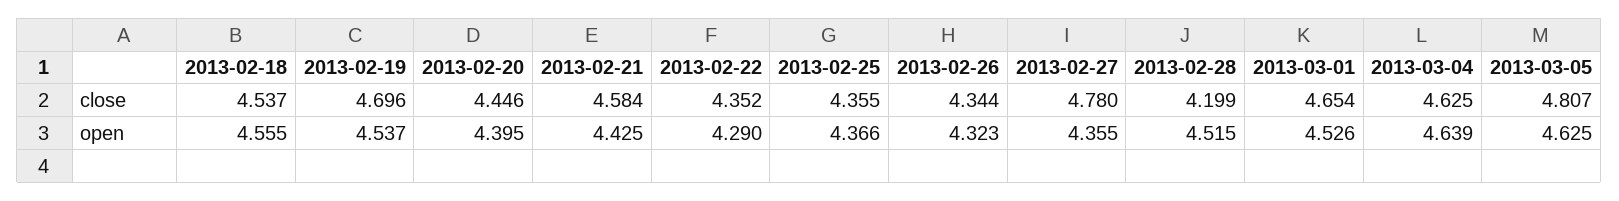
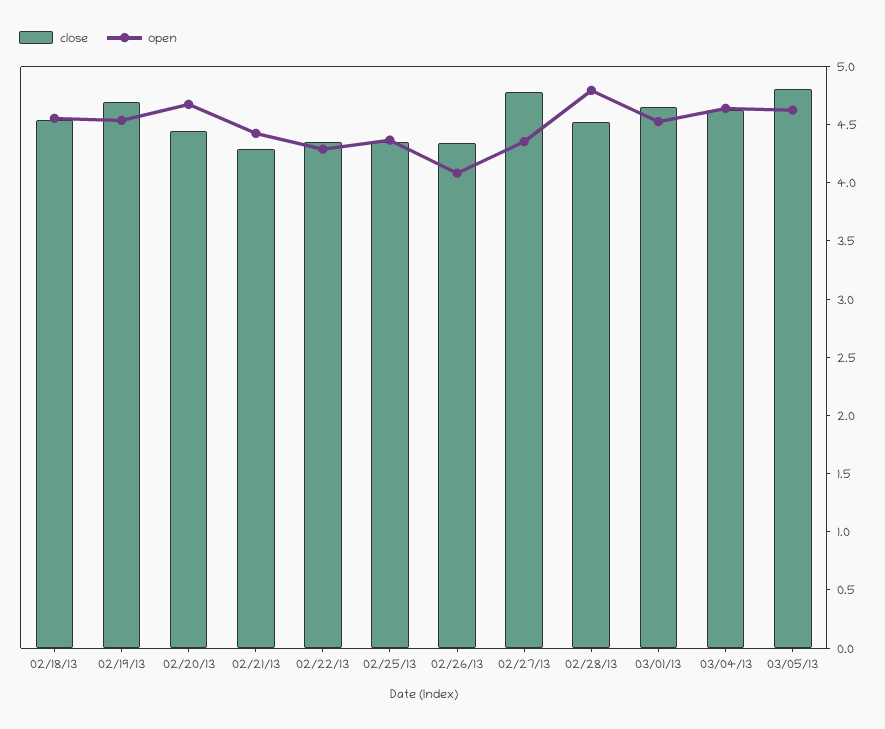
close, 2013-02-21: 4.584 -> 4.3
close, 2013-02-28: 4.199 -> 4.5
open, 2013-02-20: 4.395 -> 4.7
open, 2013-02-26: 4.323 -> 4.1
open, 2013-02-28: 4.515 -> 4.8

